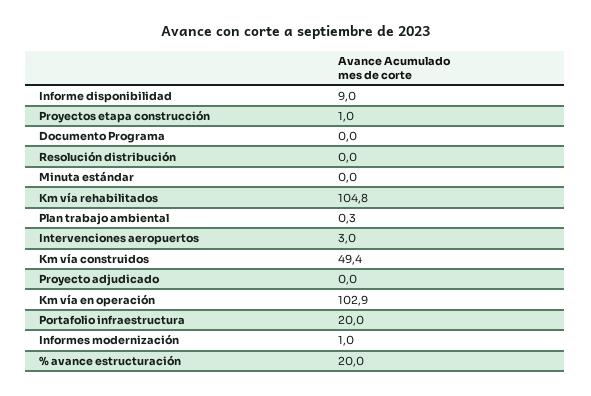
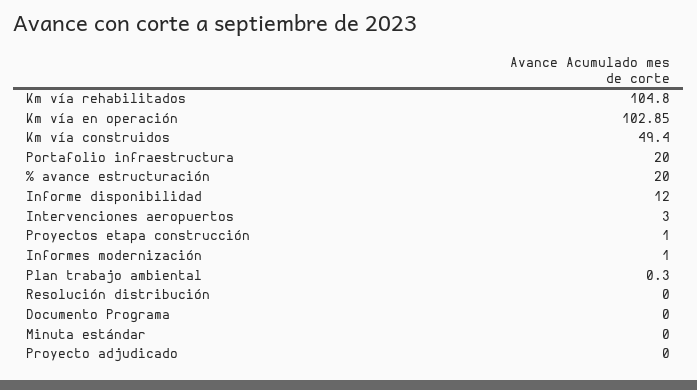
Informe disponibilidad: 9 -> 12

